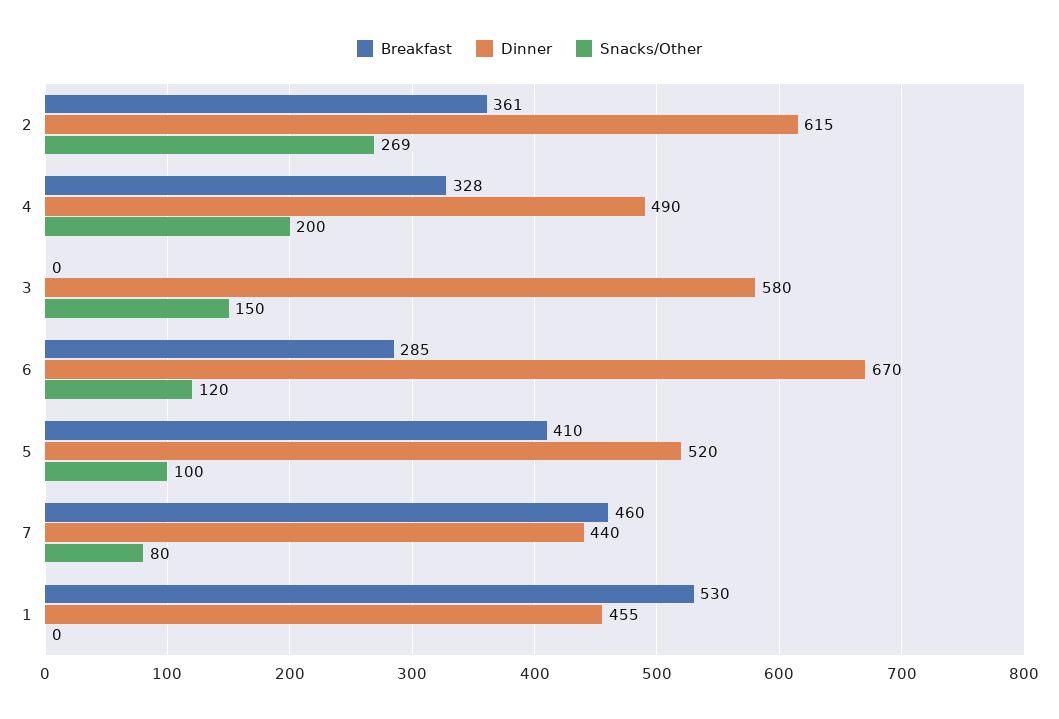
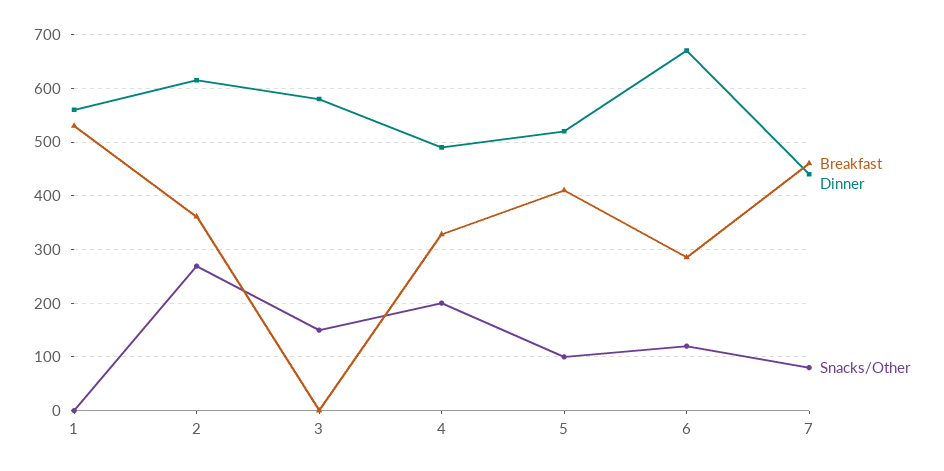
Dinner, 1: 455 -> 560

